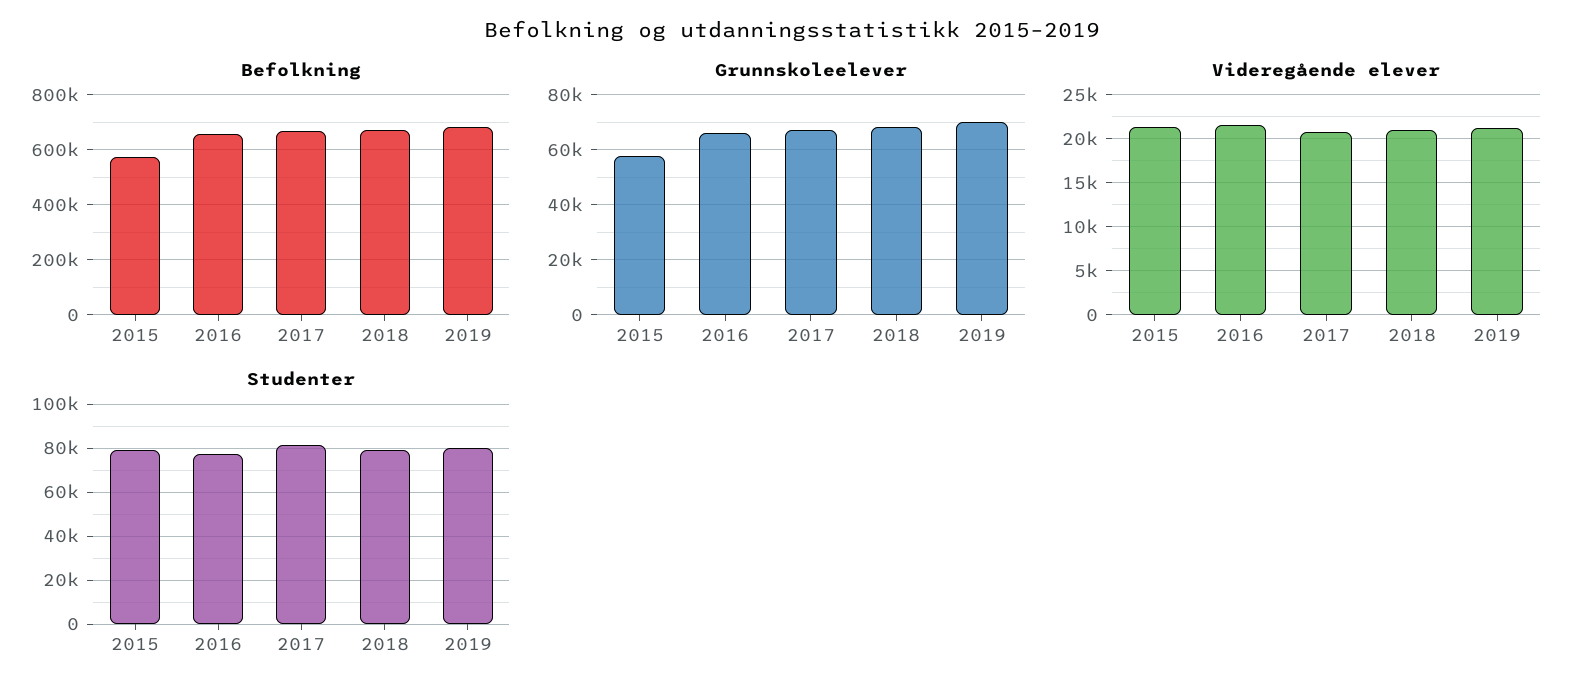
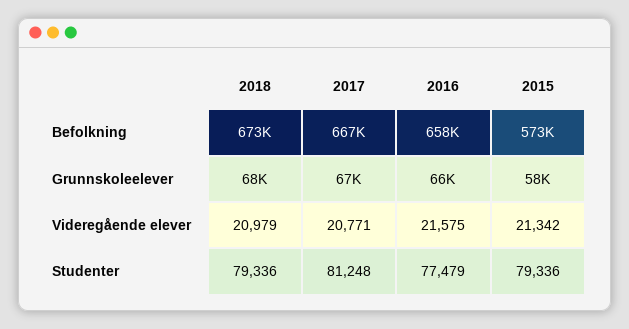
Befolkning, 2019: 675000 -> none
Grunnskoleelever, 2019: 70000 -> none
Videregående elever, 2019: 21000 -> none
Studenter, 2019: 80000 -> none

